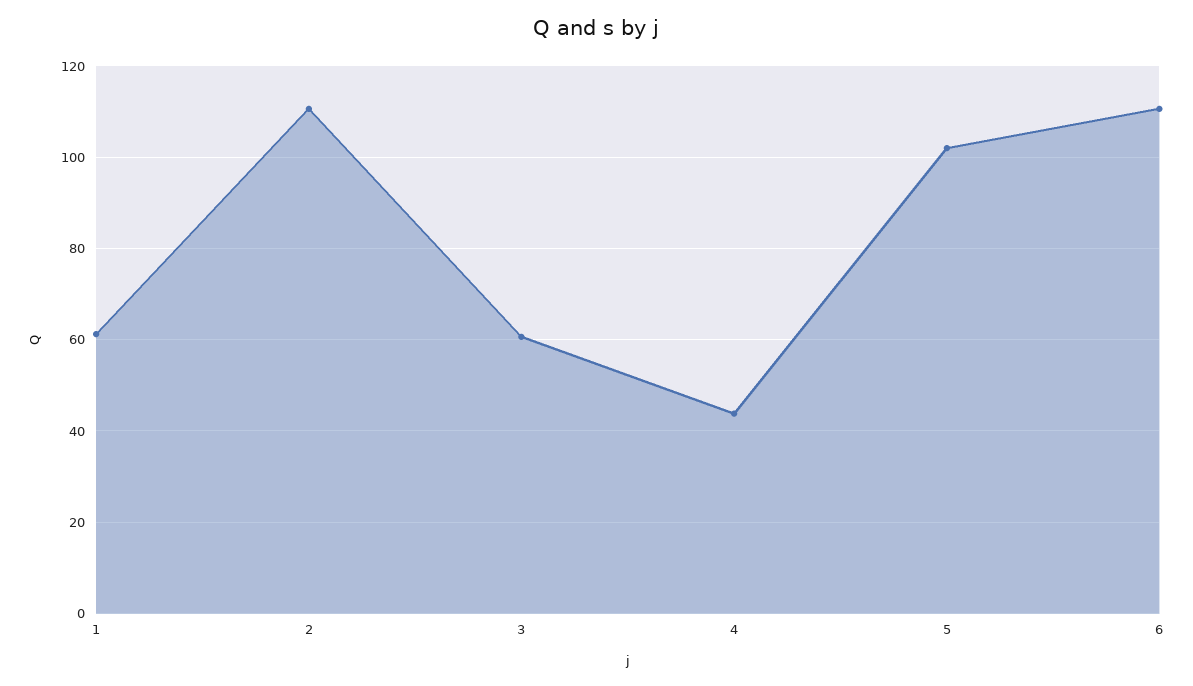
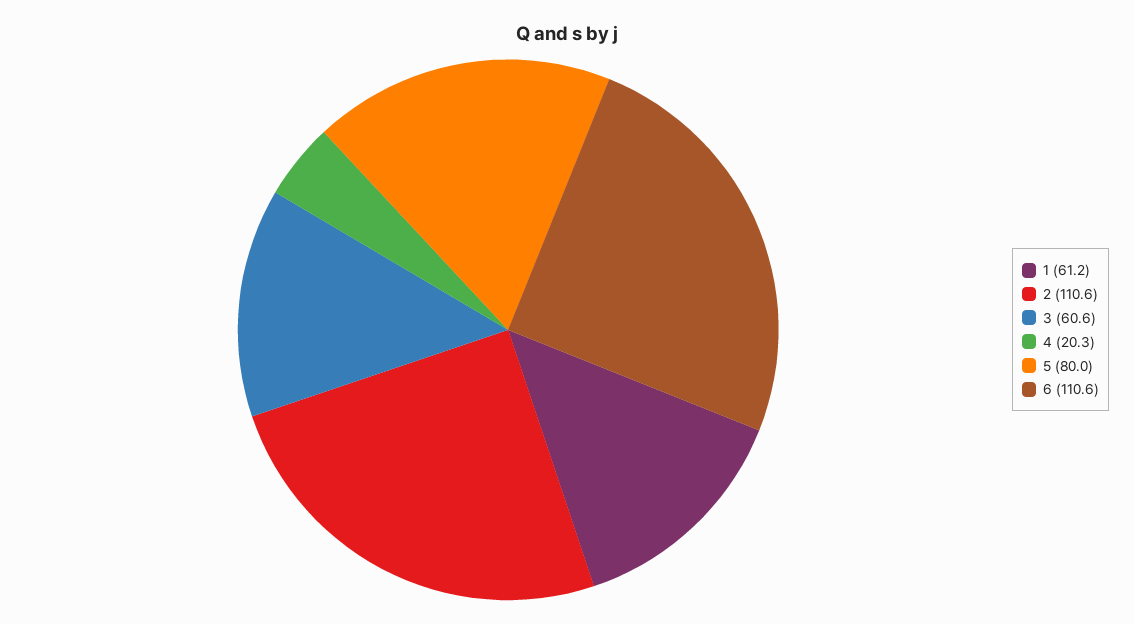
4: 44 -> 20.3
5: 102 -> 80

